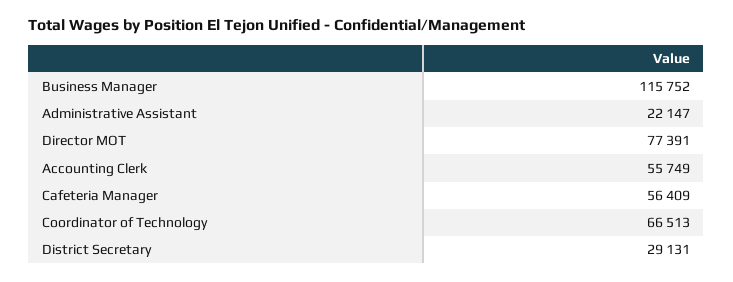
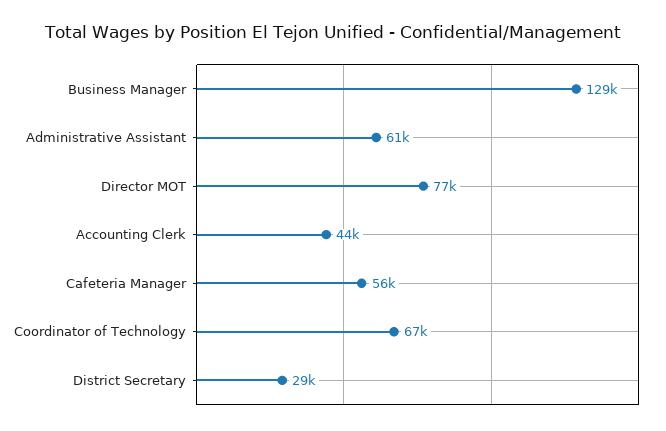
Business Manager: 115752 -> 129000
Administrative Assistant: 22147 -> 61000
Accounting Clerk: 55749 -> 44000

